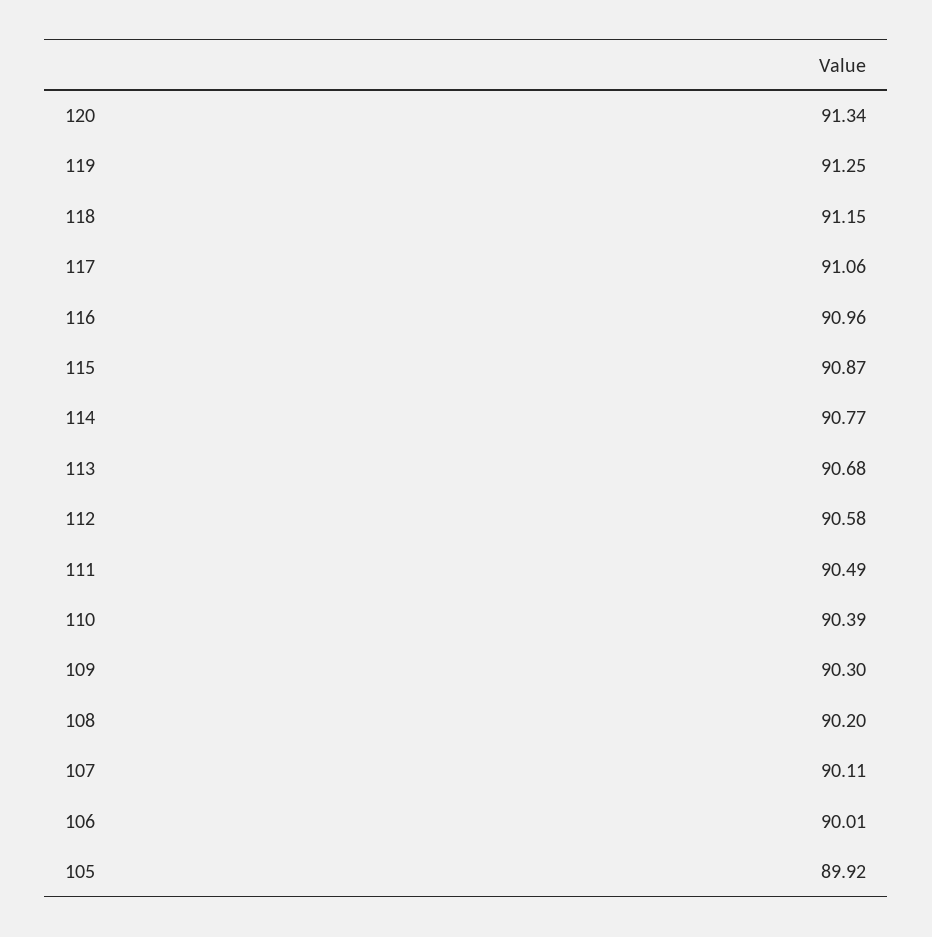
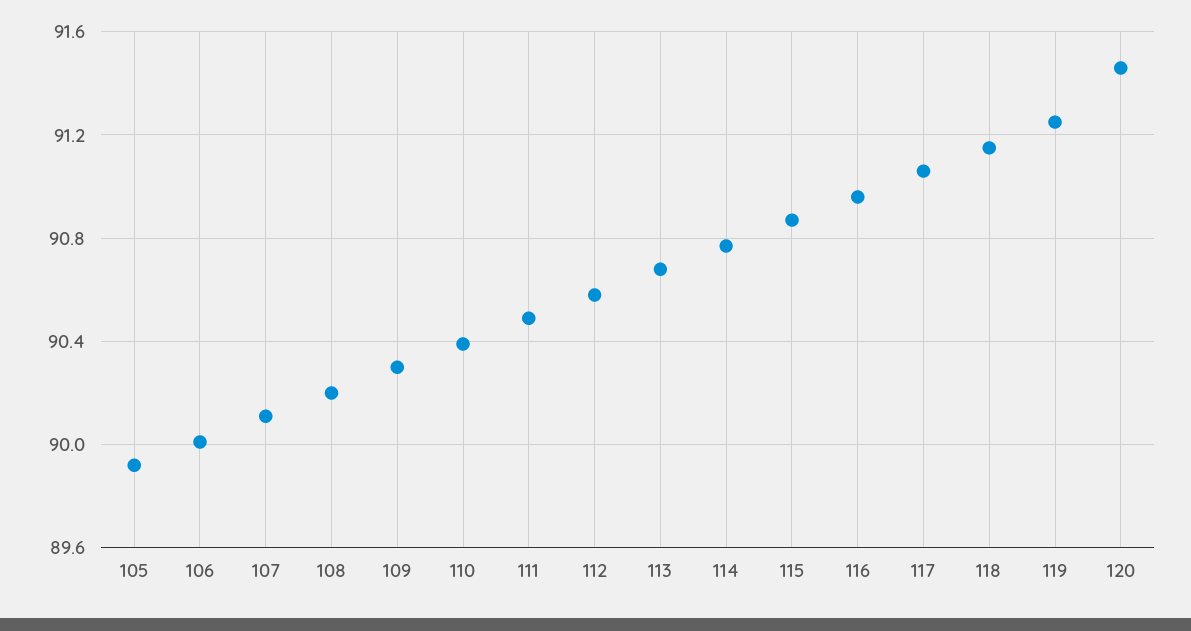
120: 91.34 -> 91.45

